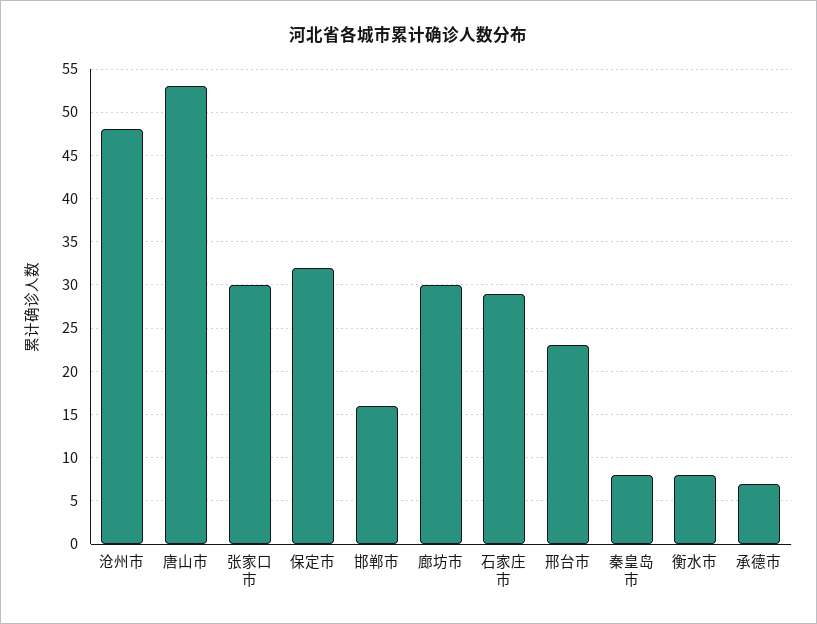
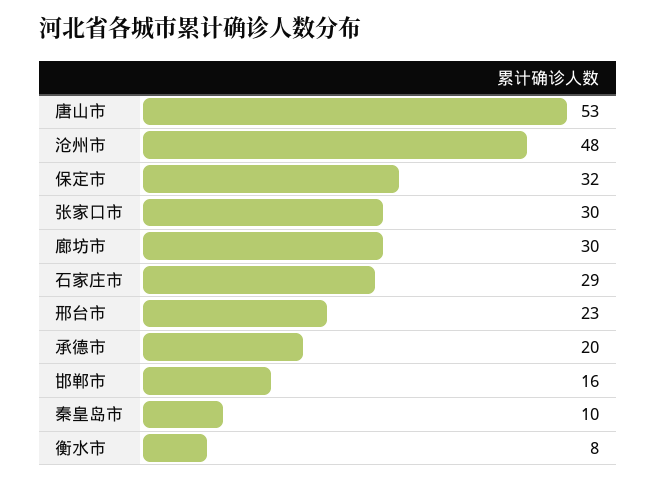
秦皇岛市: 8 -> 10
承德市: 7 -> 20

